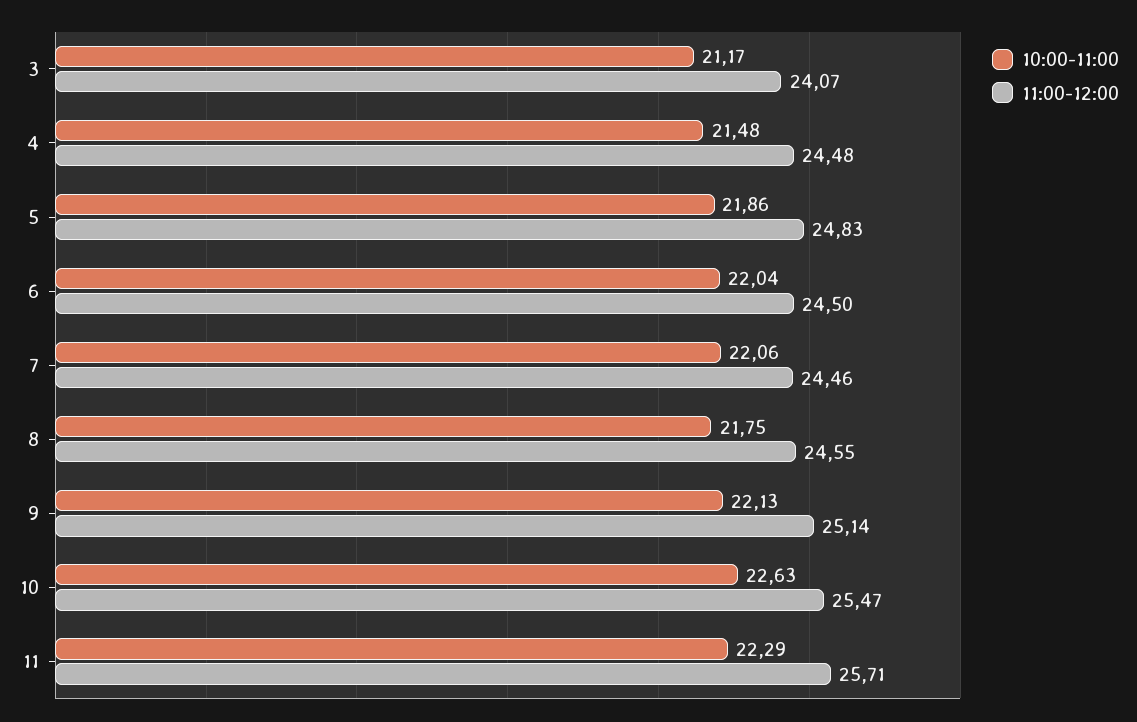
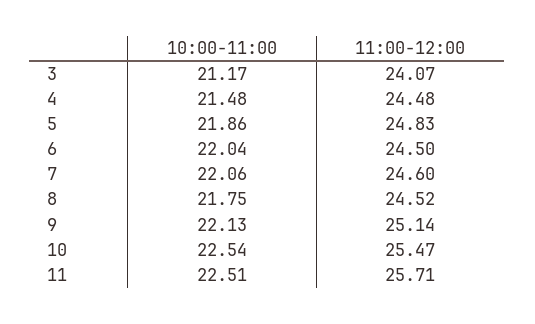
11:00-12:00, 7: 24.46 -> 24.6
11:00-12:00, 8: 24.55 -> 24.52
10:00-11:00, 10: 22.63 -> 22.54
10:00-11:00, 11: 22.29 -> 22.51

